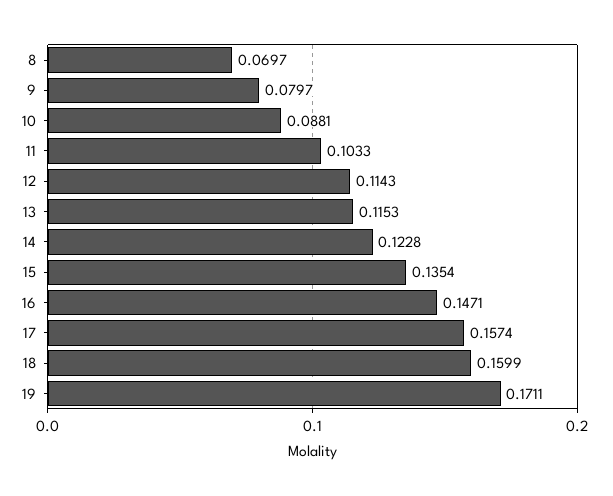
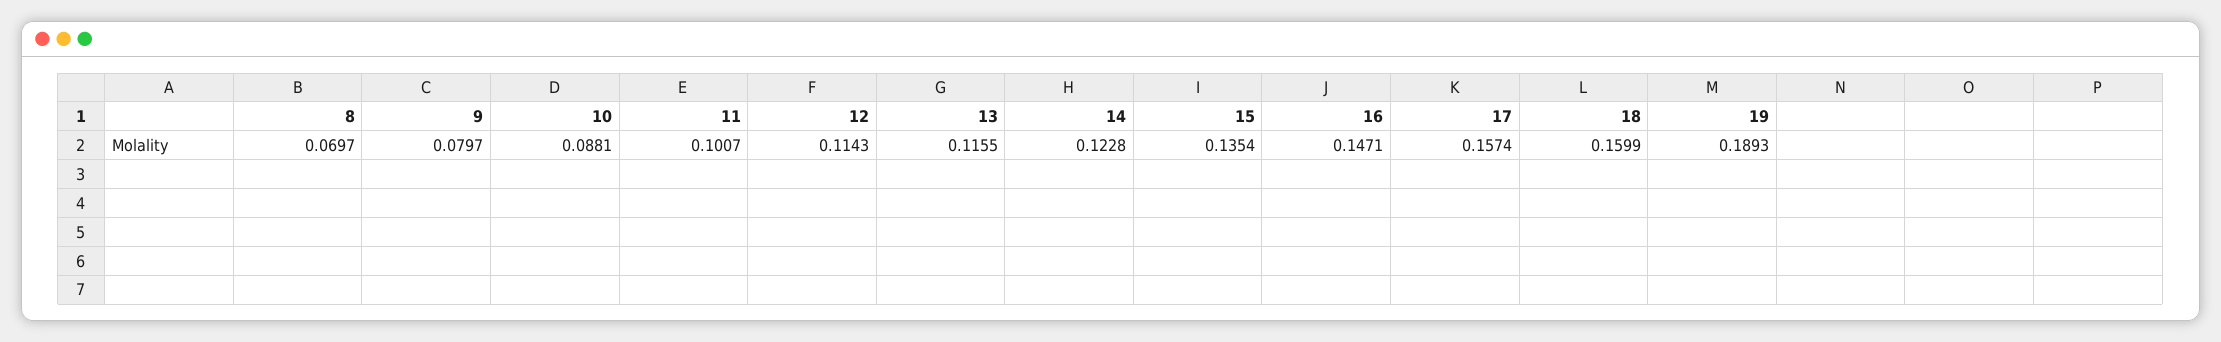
11: 0.1033 -> 0.1007
13: 0.1153 -> 0.1155
19: 0.1711 -> 0.1893

